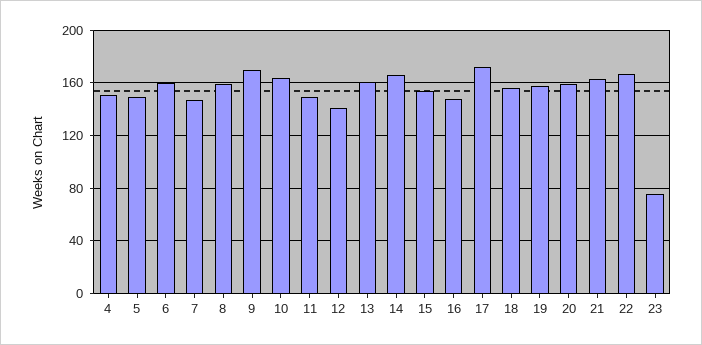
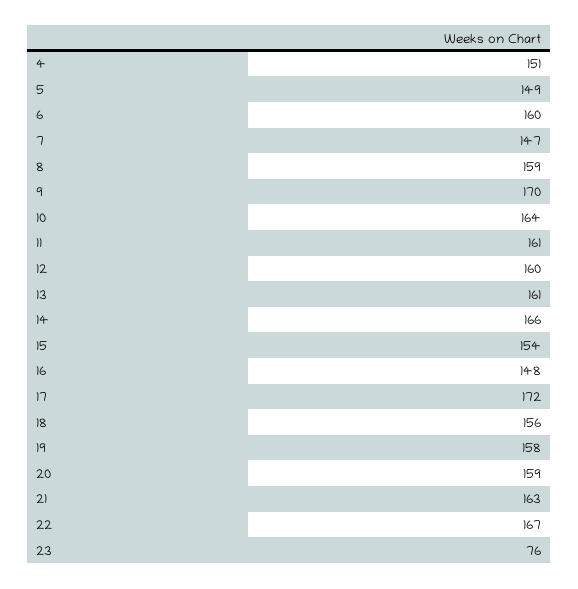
11: 150 -> 161
12: 140 -> 160

